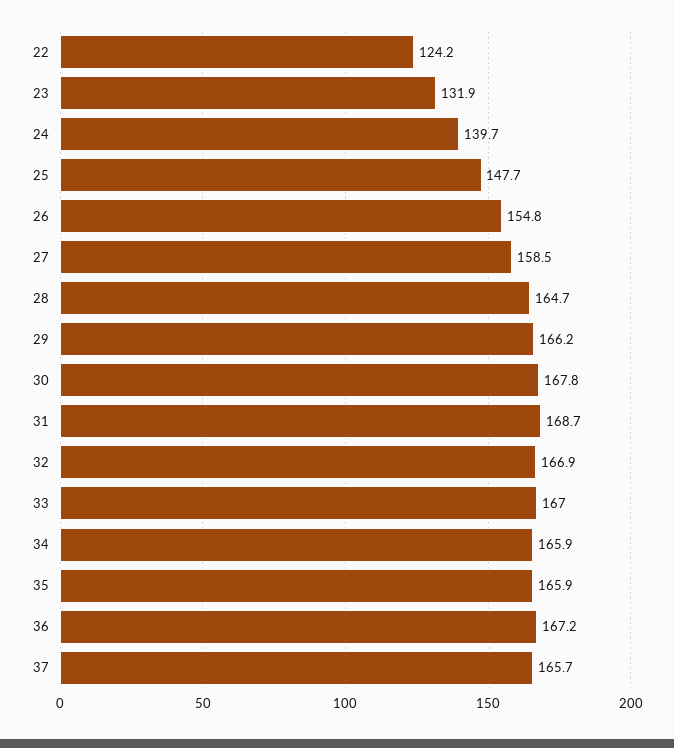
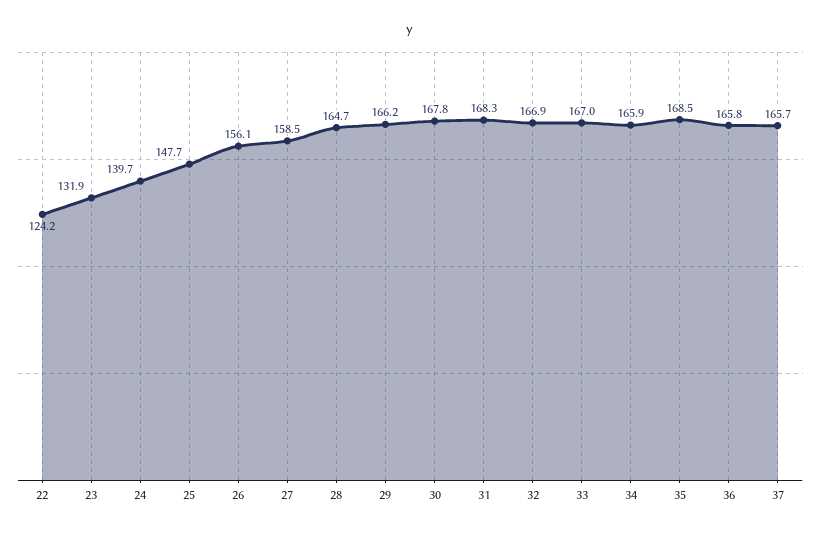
26: 154.8 -> 156.1
31: 168.7 -> 168.3
35: 165.9 -> 168.5
36: 167.2 -> 165.8

